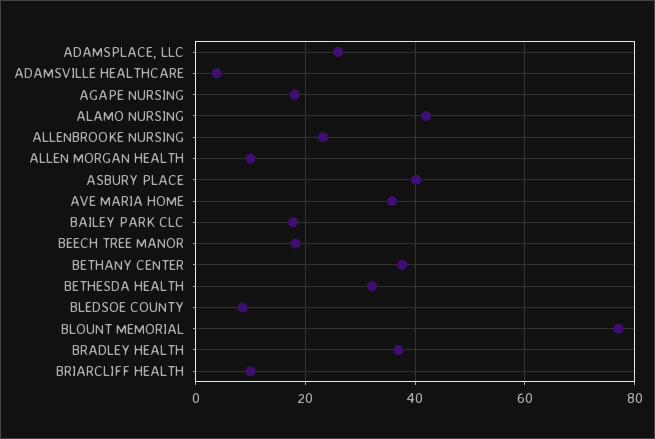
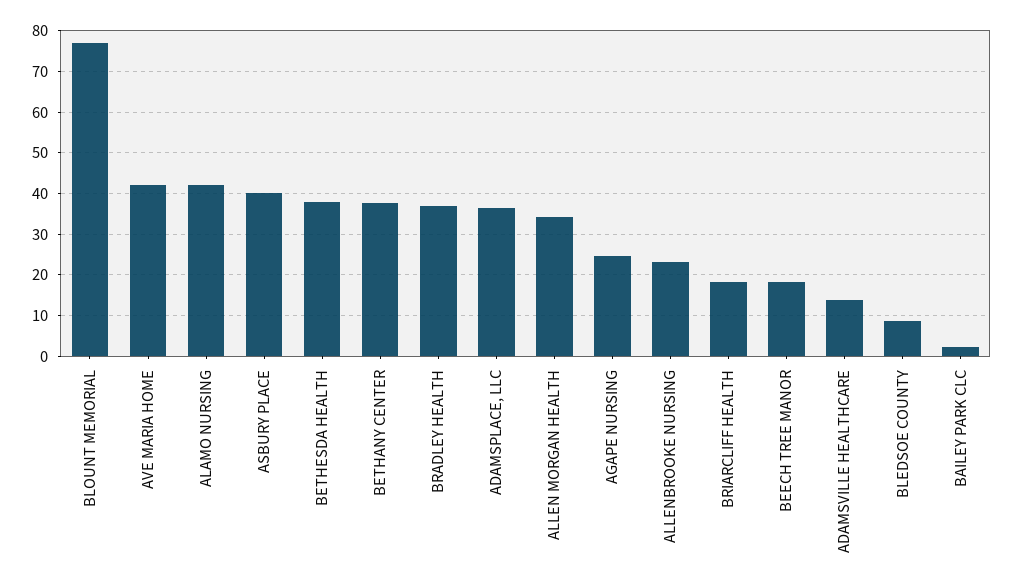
ADAMSPLACE, LLC: 26 -> 36
ADAMSVILLE HEALTHCARE: 4 -> 14
AGAPE NURSING: 18 -> 24
ALLEN MORGAN HEALTH: 10 -> 34
AVE MARIA HOME: 36 -> 42
BAILEY PARK CLC: 18 -> 2
BETHESDA HEALTH: 32 -> 38
BRIARCLIFF HEALTH: 10 -> 18

